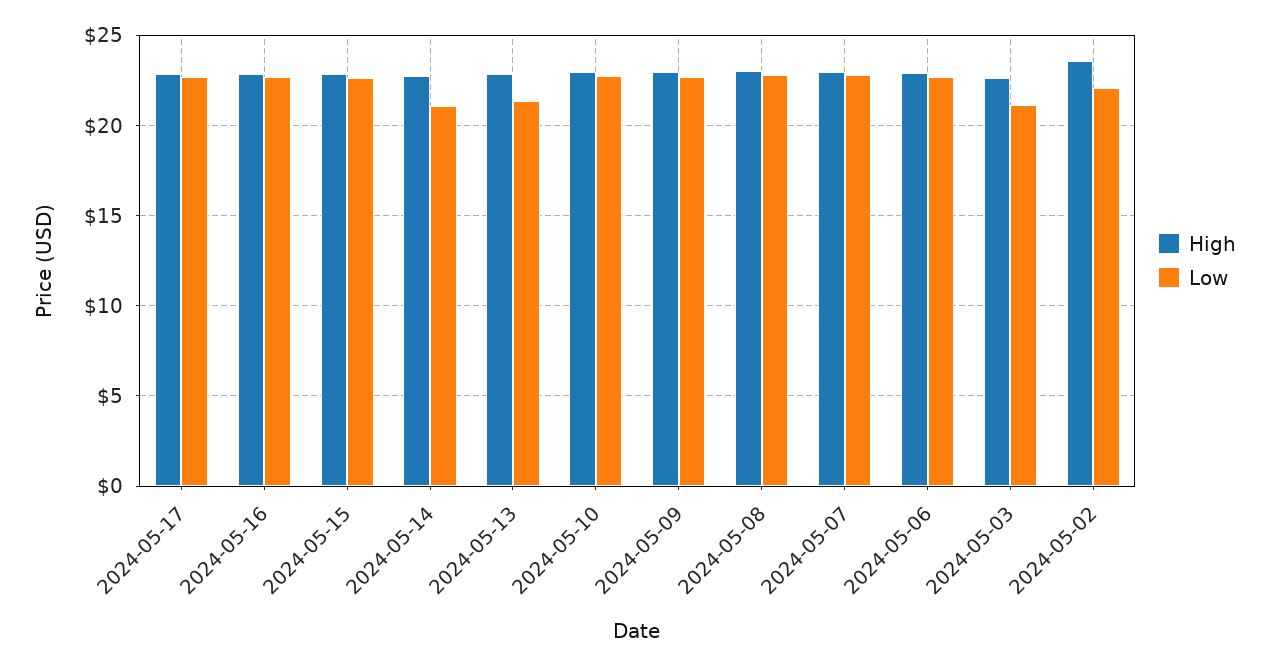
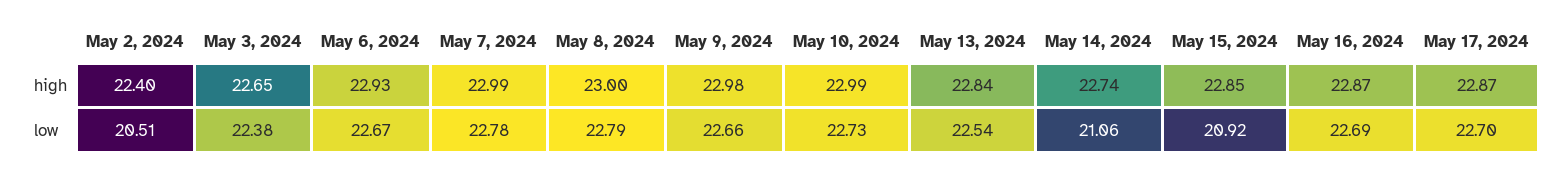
Low, 2024-05-15: 22.5 -> 20.92
Low, 2024-05-13: 21.5 -> 22.54
Low, 2024-05-03: 21 -> 22.38
High, 2024-05-02: 23.5 -> 22.4
Low, 2024-05-02: 22 -> 20.51

